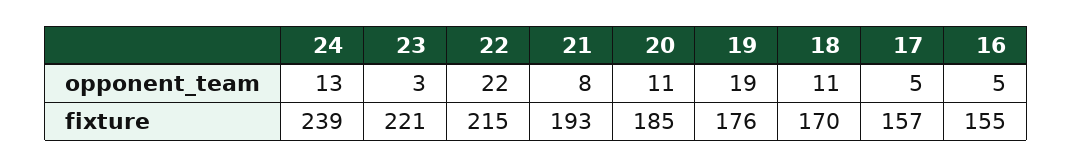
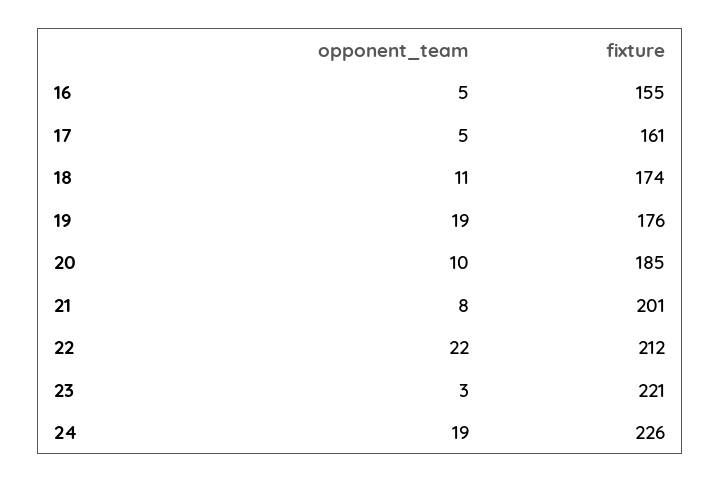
24, opponent_team: 13 -> 19
20, opponent_team: 11 -> 10
24, fixture: 239 -> 226
22, fixture: 215 -> 212
21, fixture: 193 -> 201
18, fixture: 170 -> 174
17, fixture: 157 -> 161

